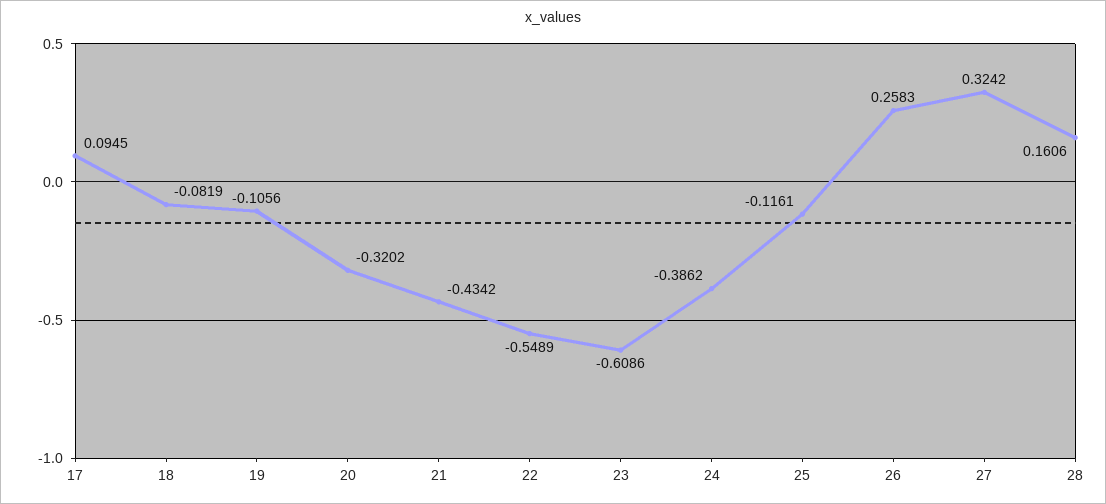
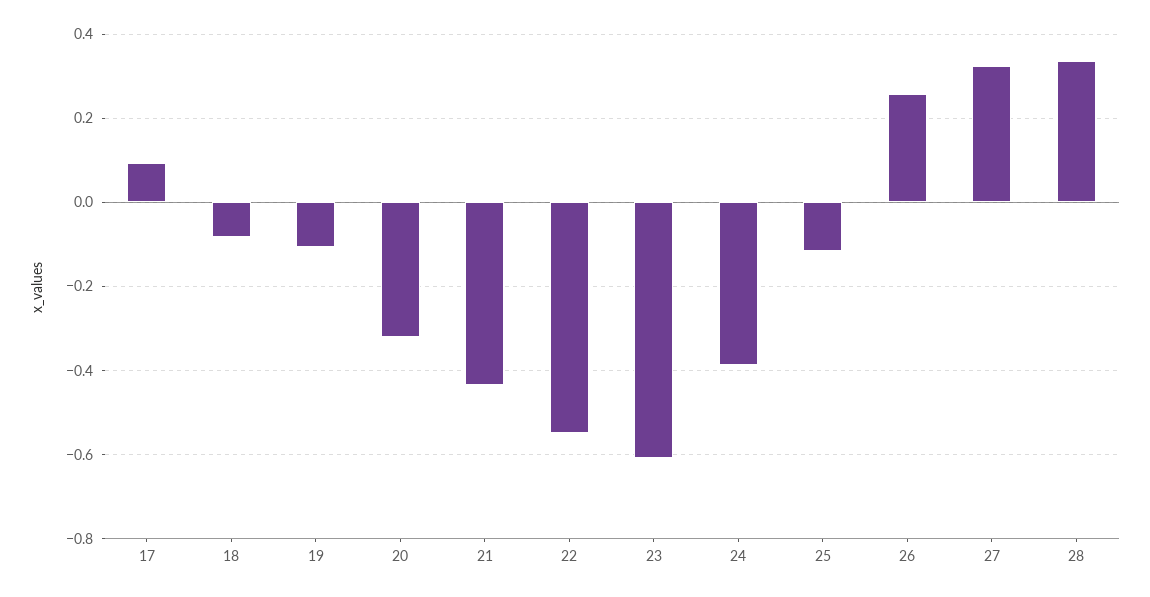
28: 0.1606 -> 0.34

